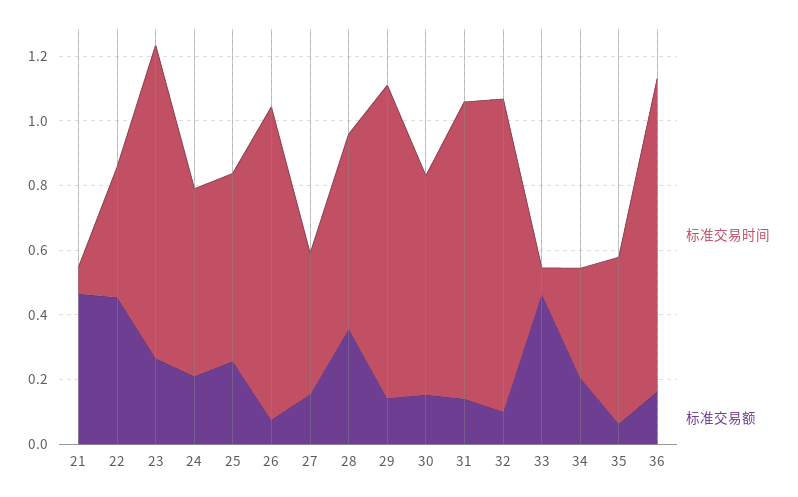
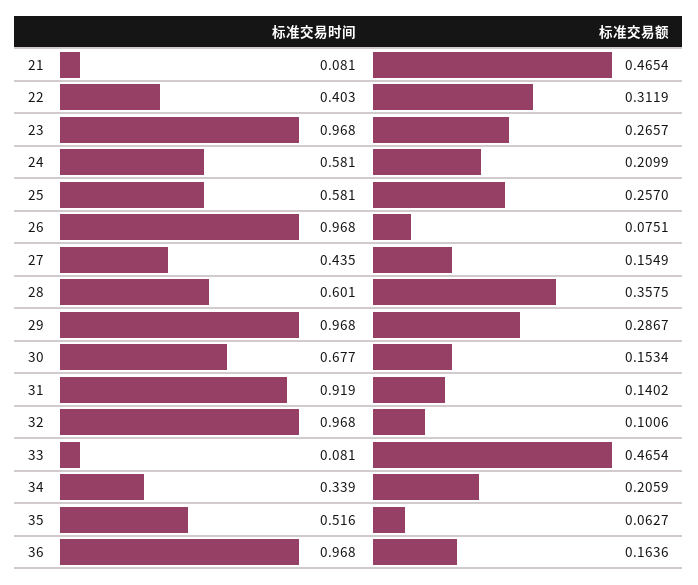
标准交易额, 22: 0.45 -> 0.3119
标准交易额, 29: 0.15 -> 0.2867

